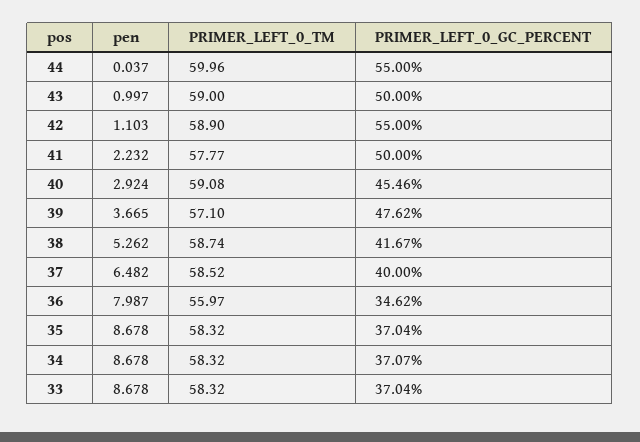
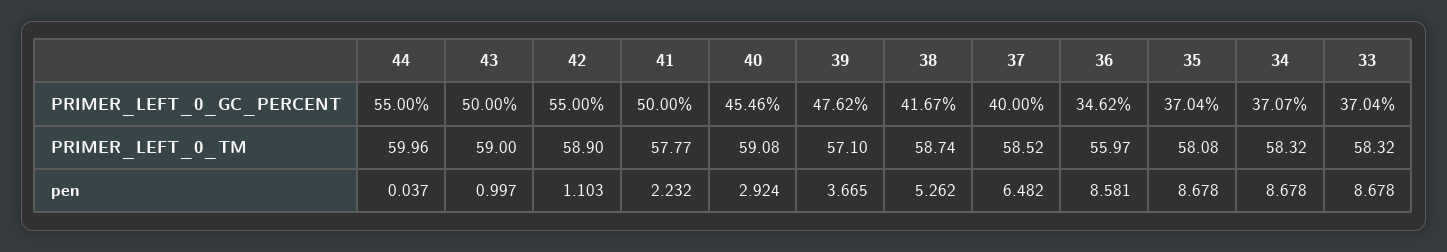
pen, 36: 7.987 -> 8.581
PRIMER_LEFT_0_TM, 35: 58.32 -> 58.08

